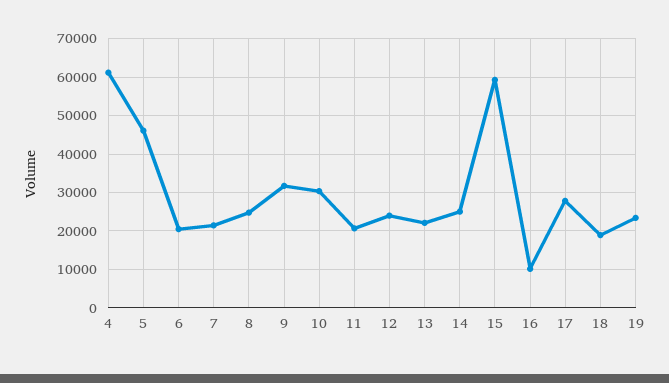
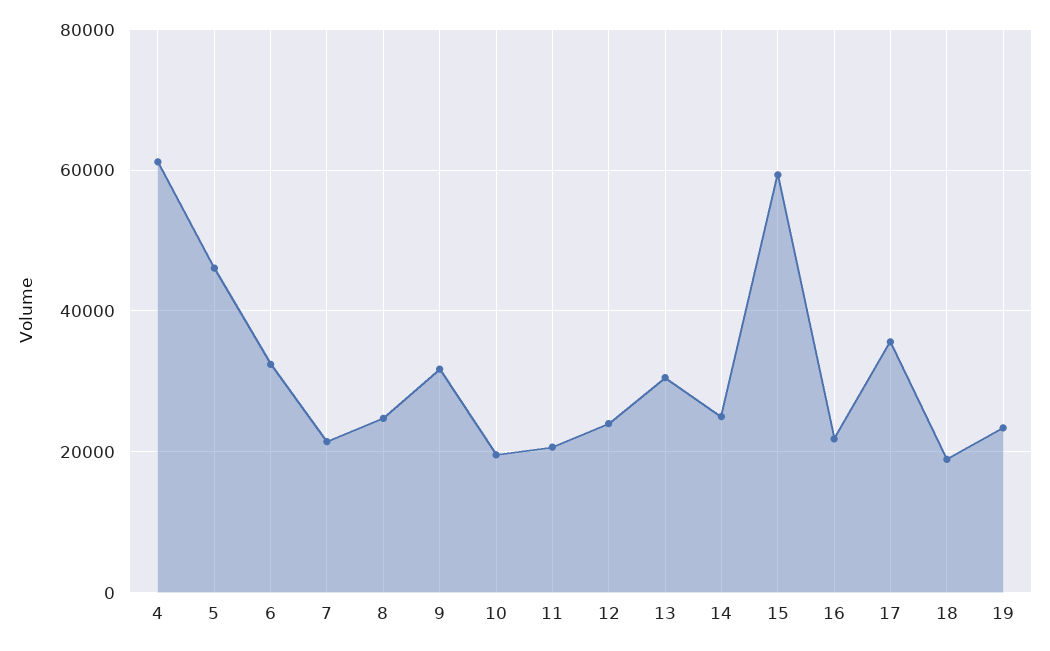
6: 20000 -> 32000
10: 30000 -> 20000
13: 22000 -> 30000
16: 10000 -> 22000
17: 28000 -> 36000

